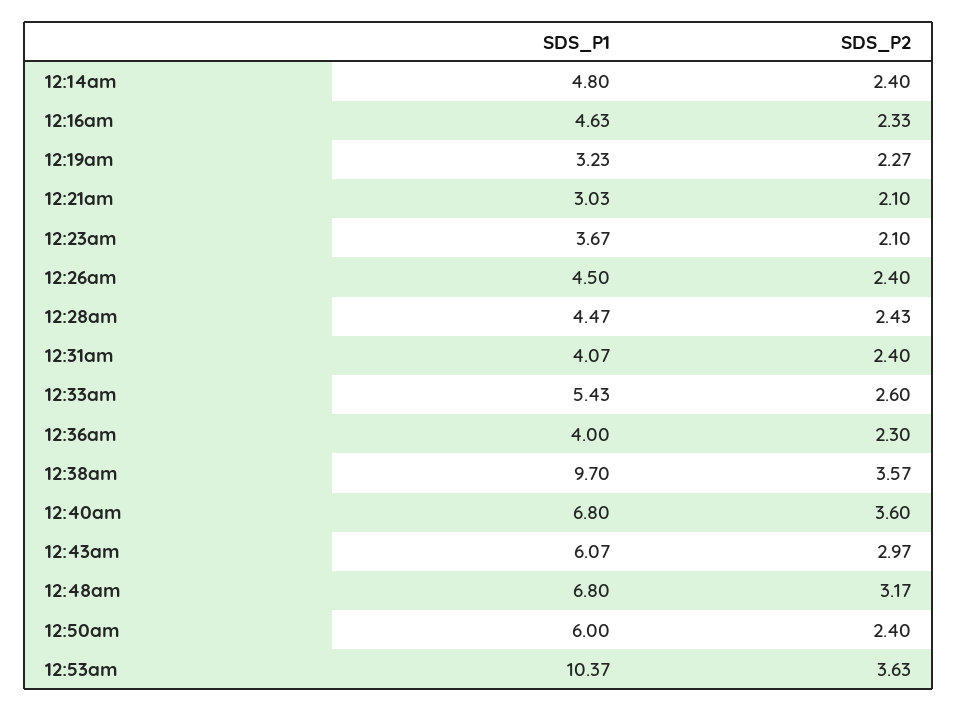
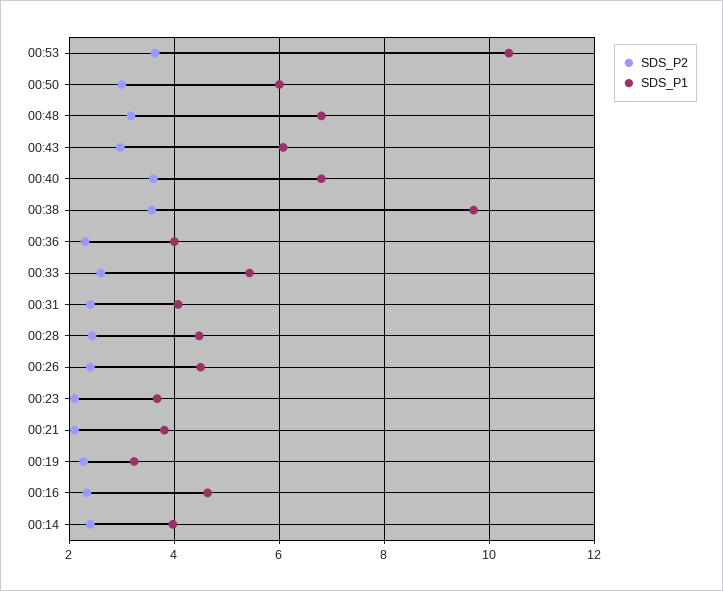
SDS_P1, 12:14am: 4.8 -> 4
SDS_P1, 12:21am: 3.03 -> 3.8
SDS_P2, 12:50am: 2.4 -> 3

